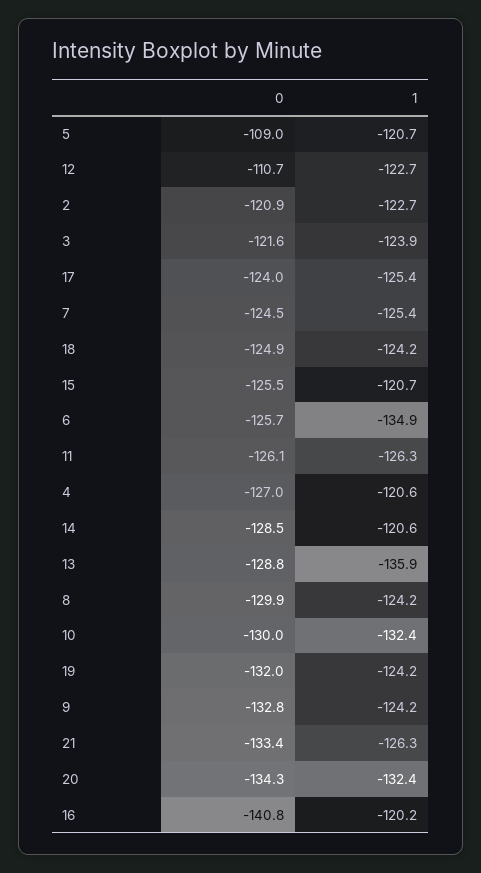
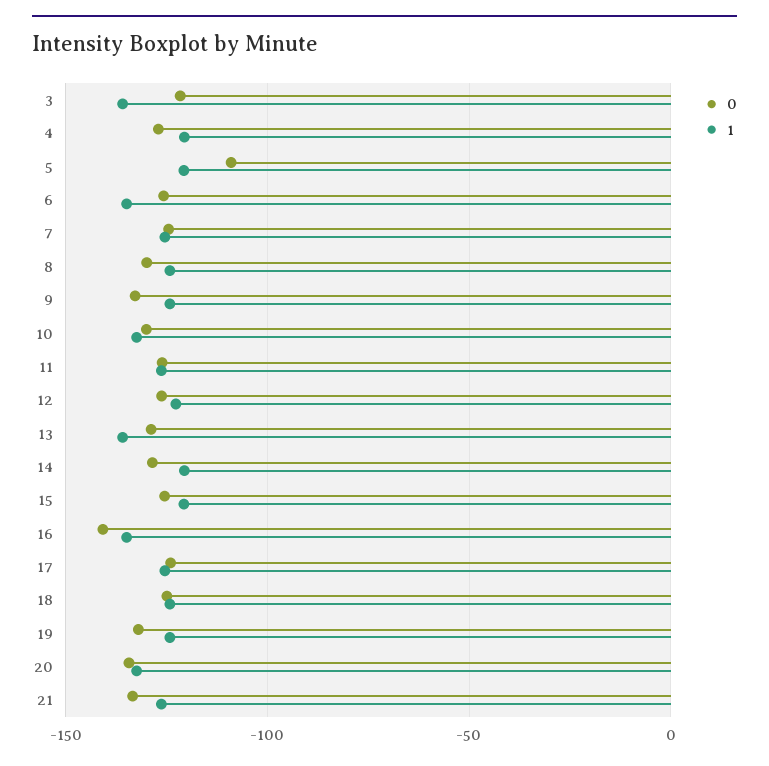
0, 12: -110.7 -> -125
0, 2: -120.9 -> none
1, 2: -122.7 -> none
1, 3: -123.9 -> -135
1, 16: -120.2 -> -135

